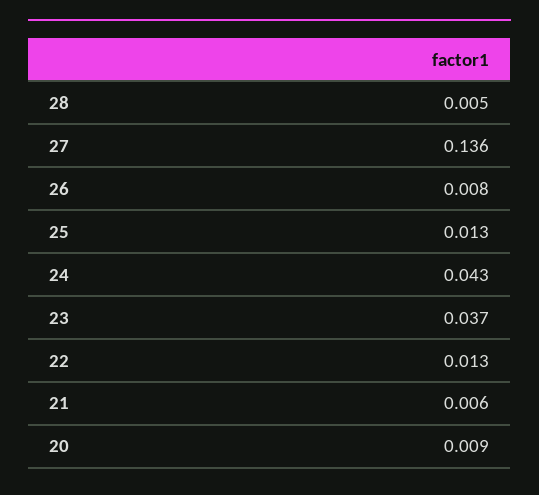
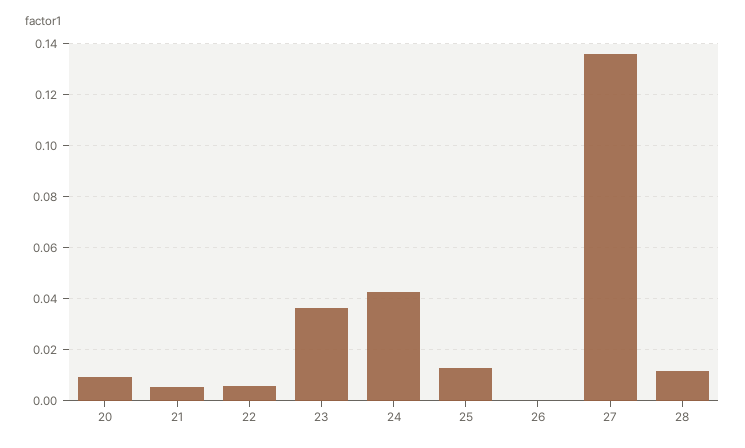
28: 0.005 -> 0.0125
26: 0.008 -> 0
22: 0.013 -> 0.005

